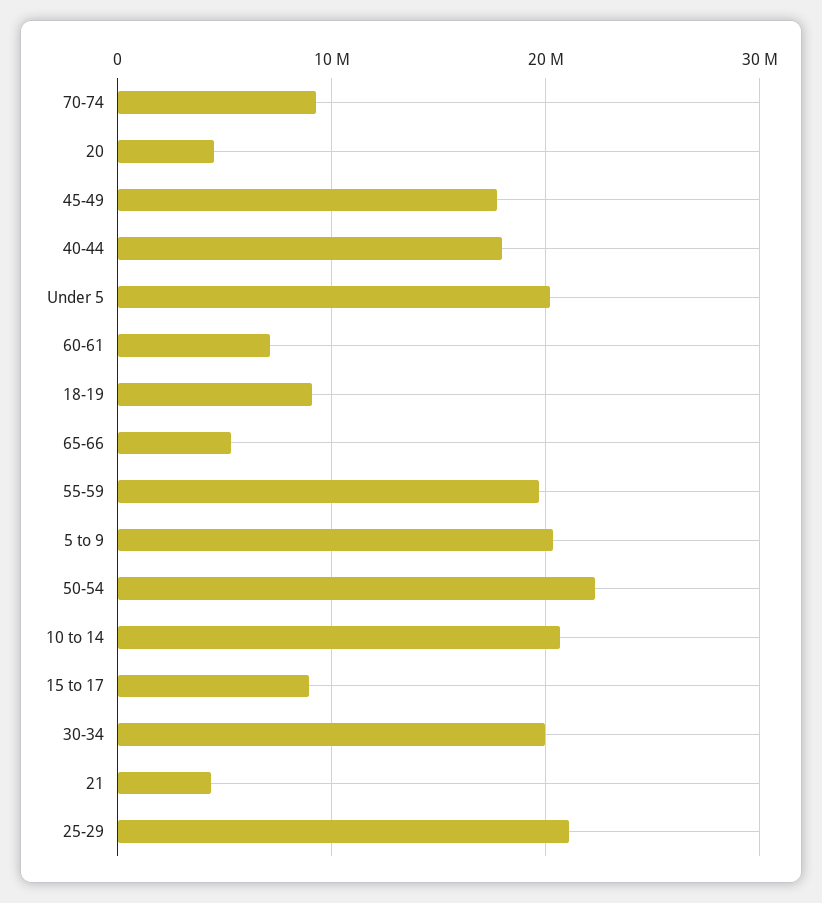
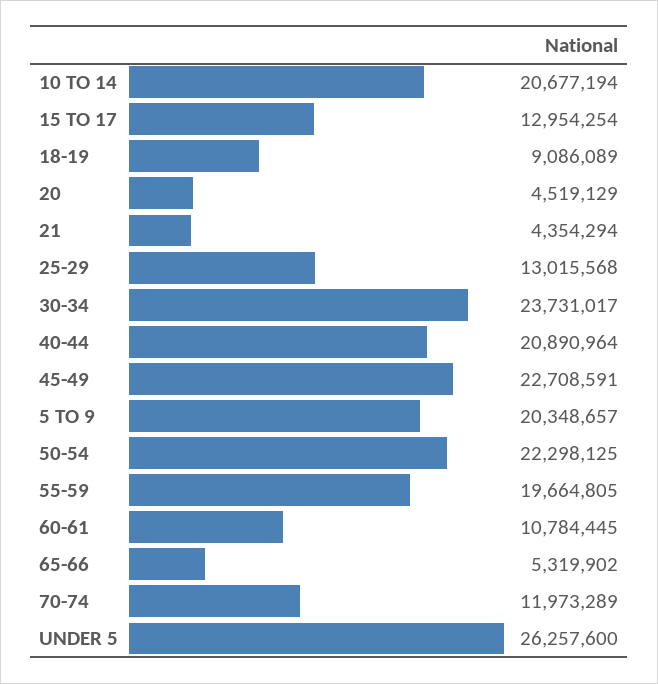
70-74: 9000000 -> 11973289
45-49: 18000000 -> 22708591
40-44: 18000000 -> 20890964
Under 5: 20000000 -> 26257600
60-61: 7000000 -> 10784445
15 to 17: 9000000 -> 12954254
30-34: 20000000 -> 23731017
25-29: 21000000 -> 13015568

